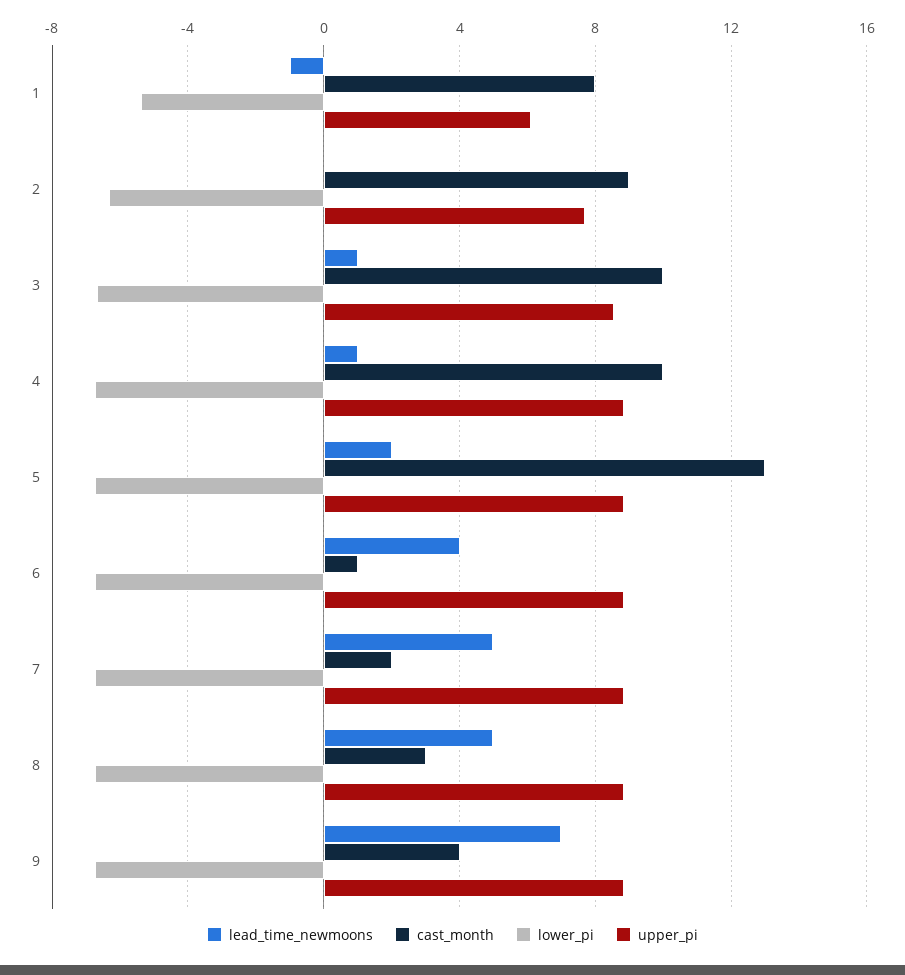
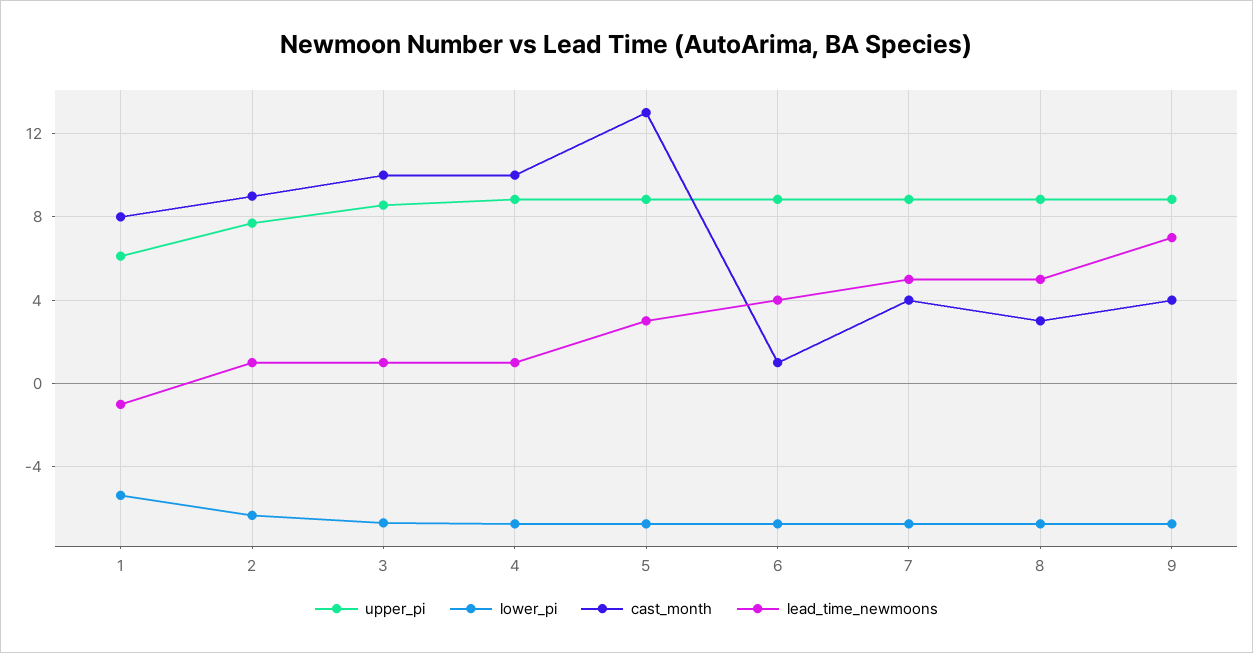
lead_time_newmoons, 2: 0 -> 1
lead_time_newmoons, 5: 2 -> 3
cast_month, 7: 2 -> 4

